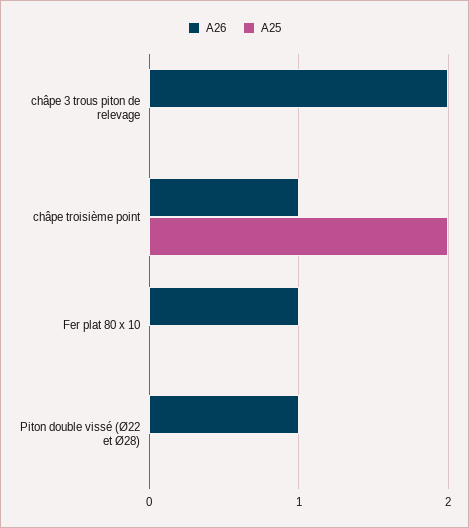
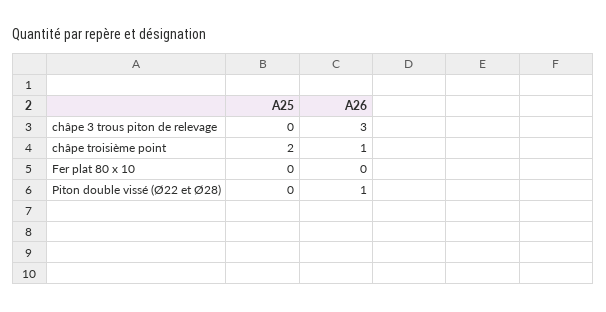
A26, châpe 3 trous piton de relevage: 2 -> 3
A26, Fer plat 80 x 10: 1 -> 0

